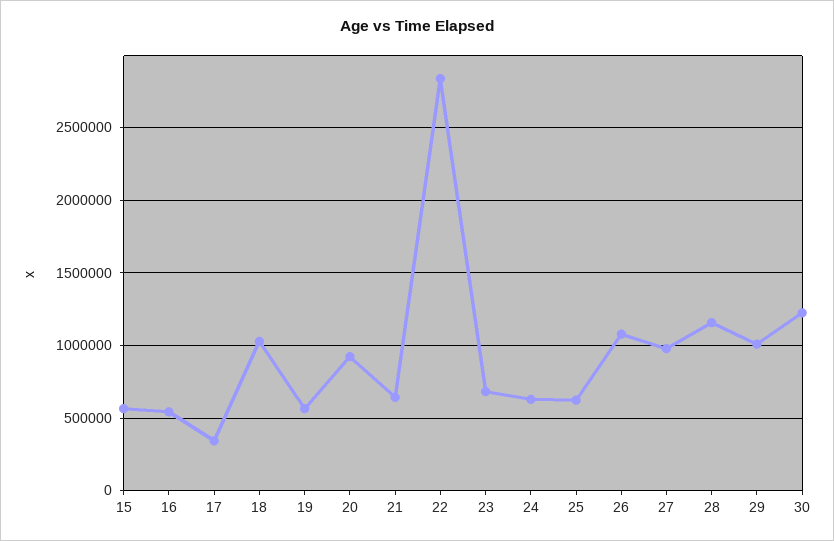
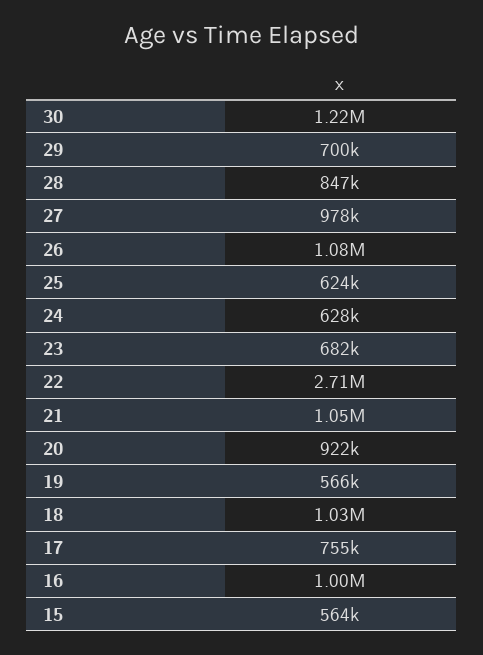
16: 550000 -> 1000000
17: 350000 -> 755000
21: 650000 -> 1050000
22: 2850000 -> 2710000
28: 1150000 -> 847000
29: 1000000 -> 700000

